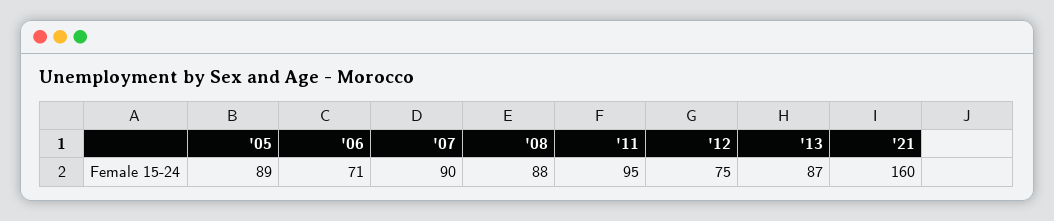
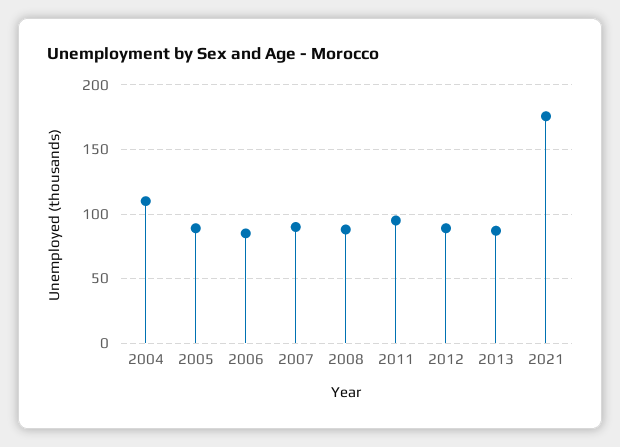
'06: 71 -> 85
'12: 75 -> 90
'21: 160 -> 175
2004: none -> 110

